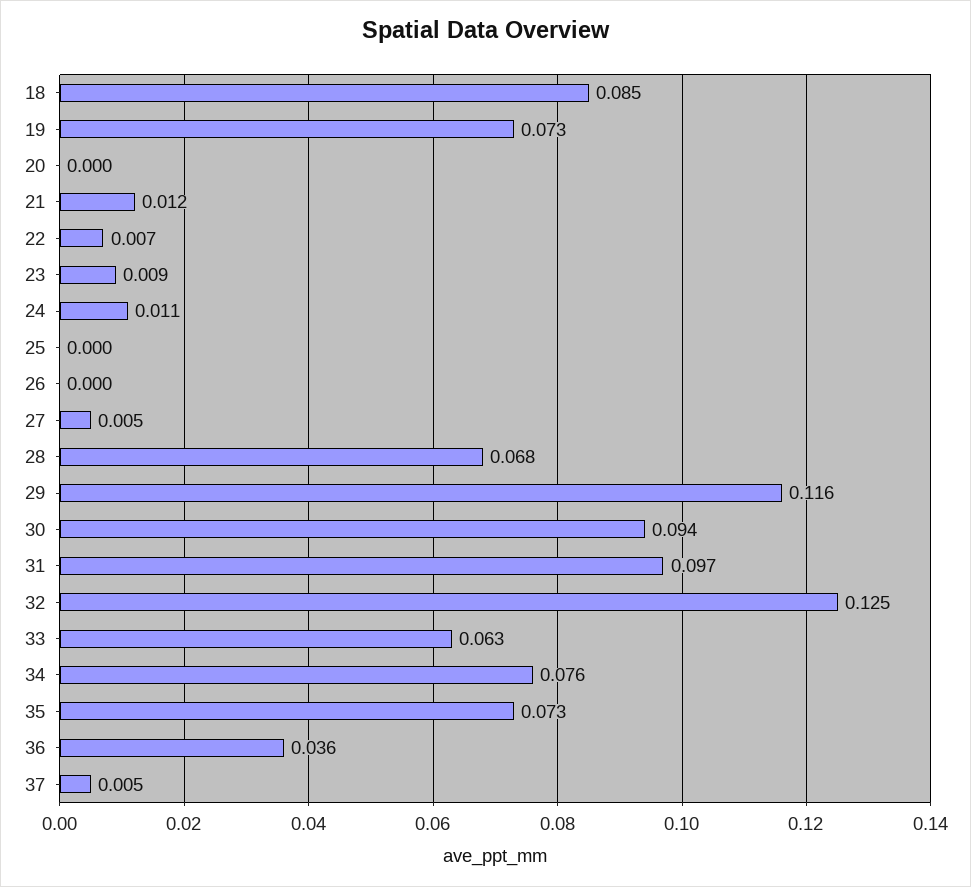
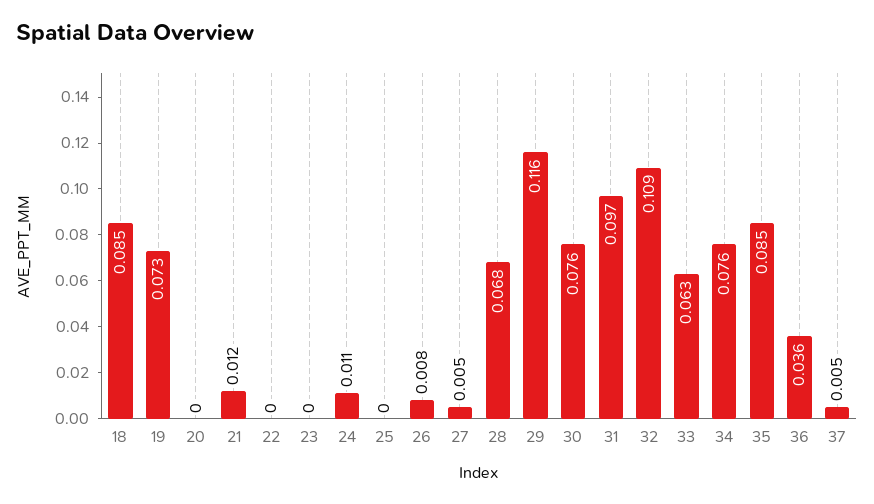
22: 0.007 -> 0
23: 0.009 -> 0
26: 0 -> 0.008
30: 0.094 -> 0.076
32: 0.125 -> 0.109
35: 0.073 -> 0.085

